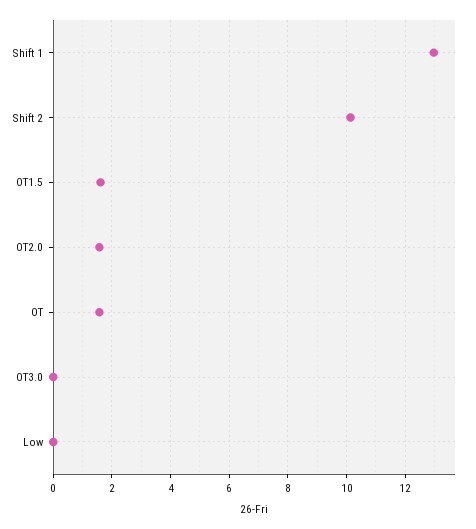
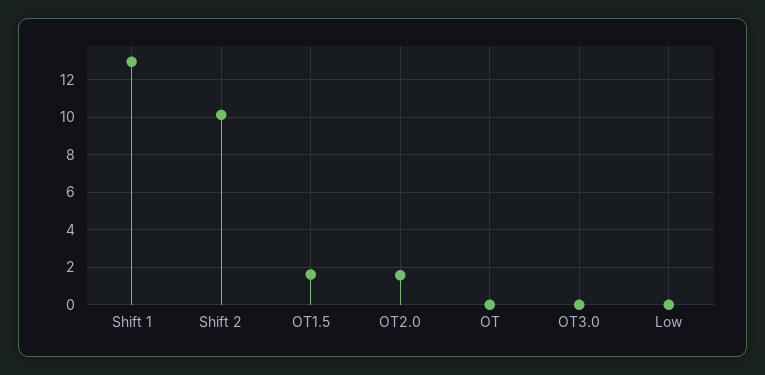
OT: 1.5 -> 0

